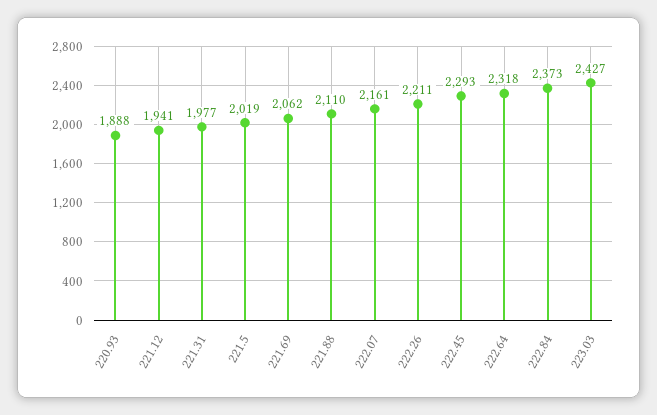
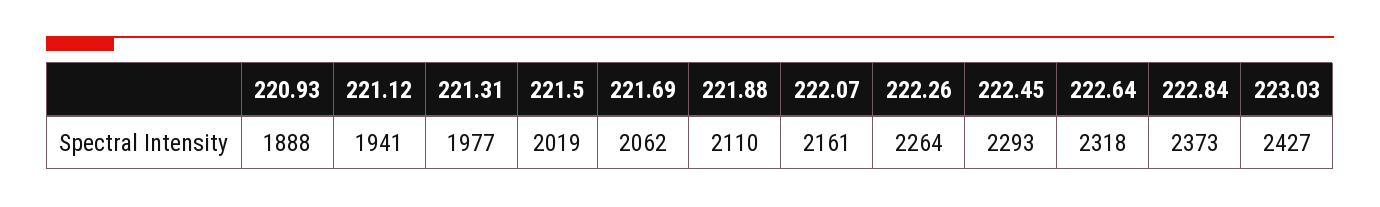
222.26: 2211 -> 2264

